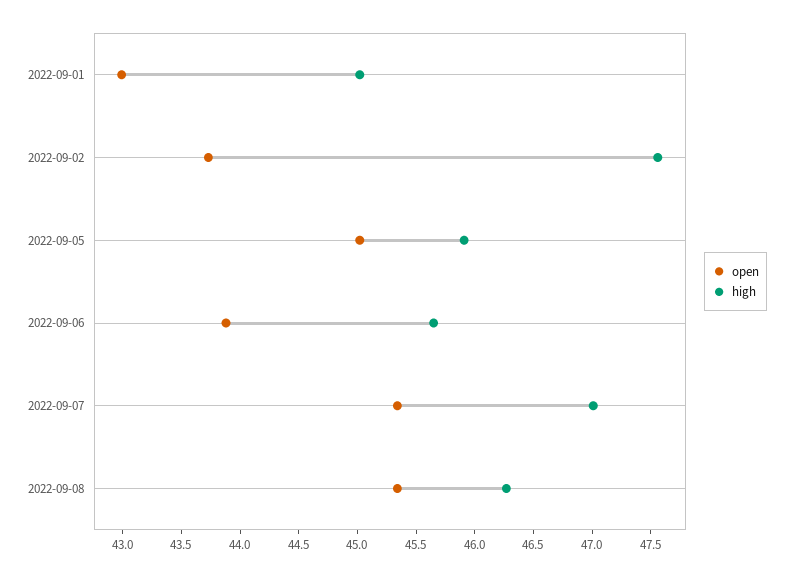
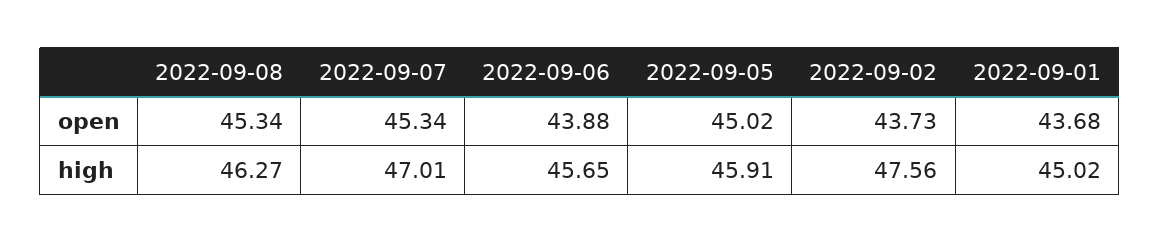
open, 2022-09-01: 43 -> 43.68

